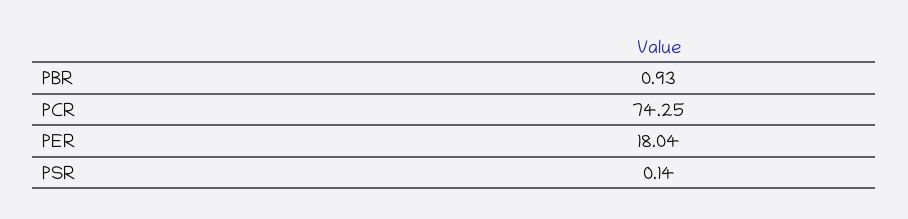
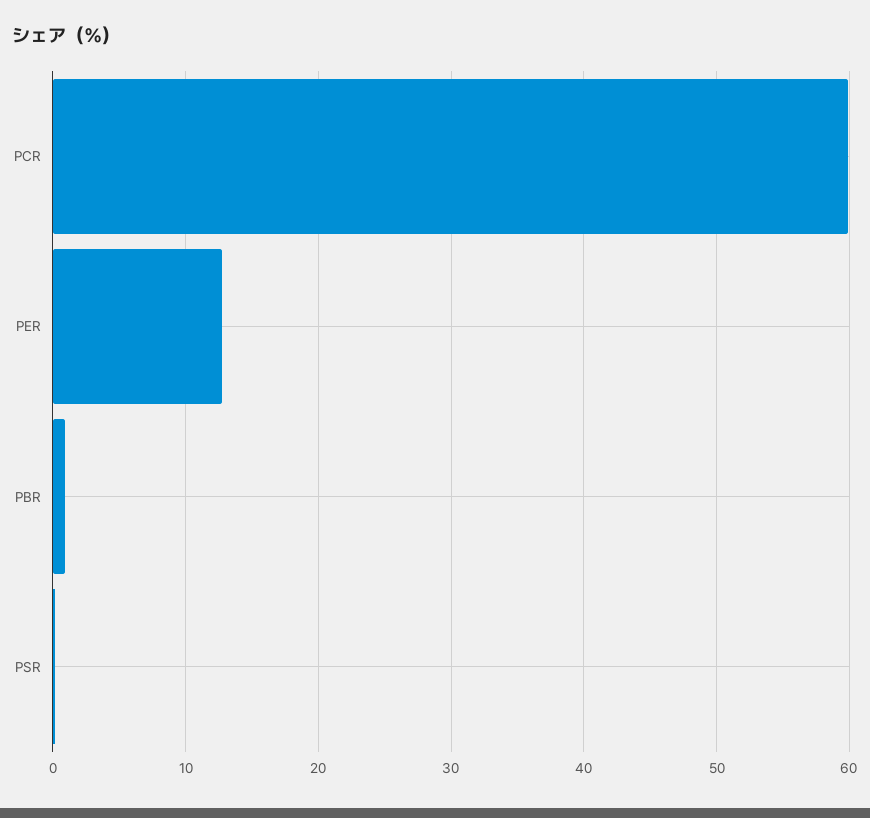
PCR: 74.25 -> 60
PER: 18.04 -> 13

